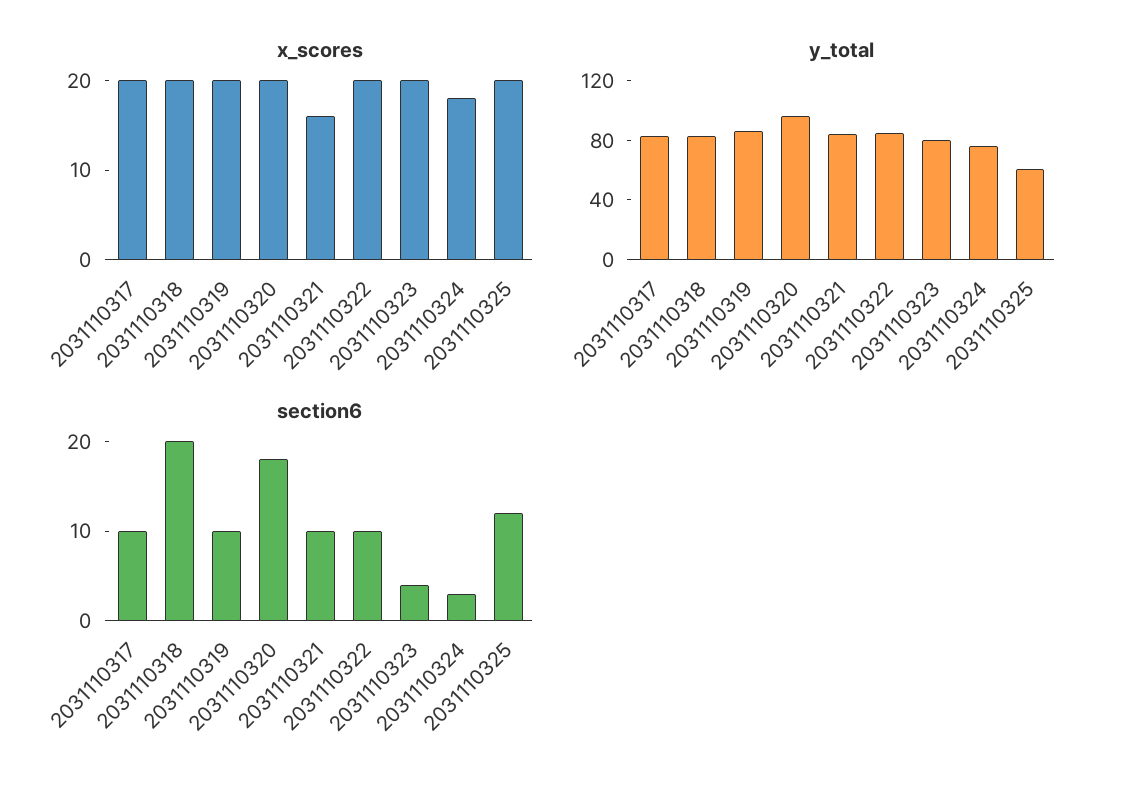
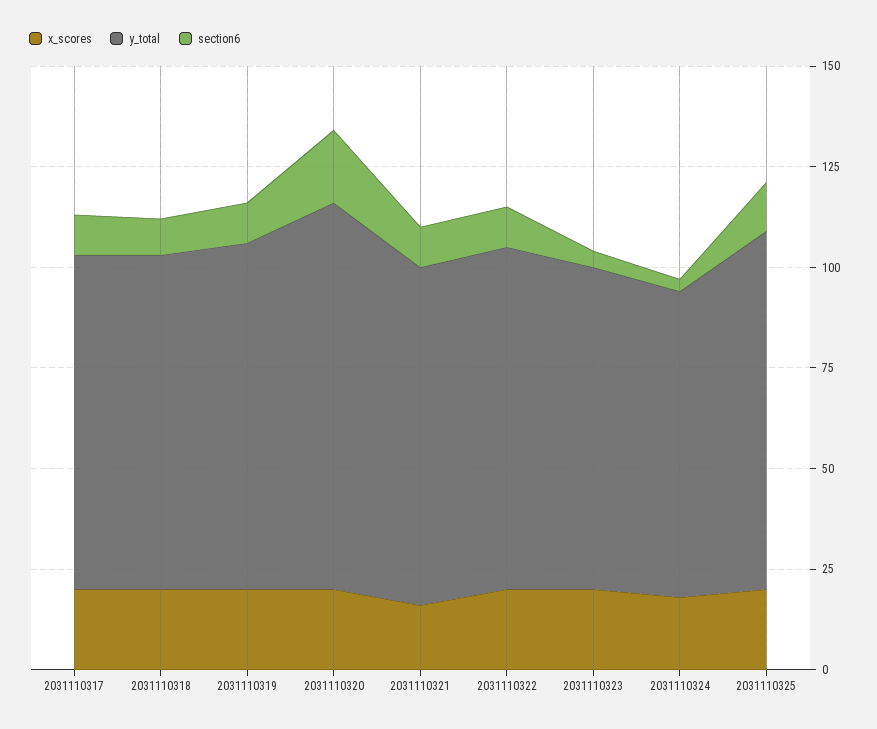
y_total, 2031110325: 60 -> 90
section6, 2031110318: 20 -> 10

